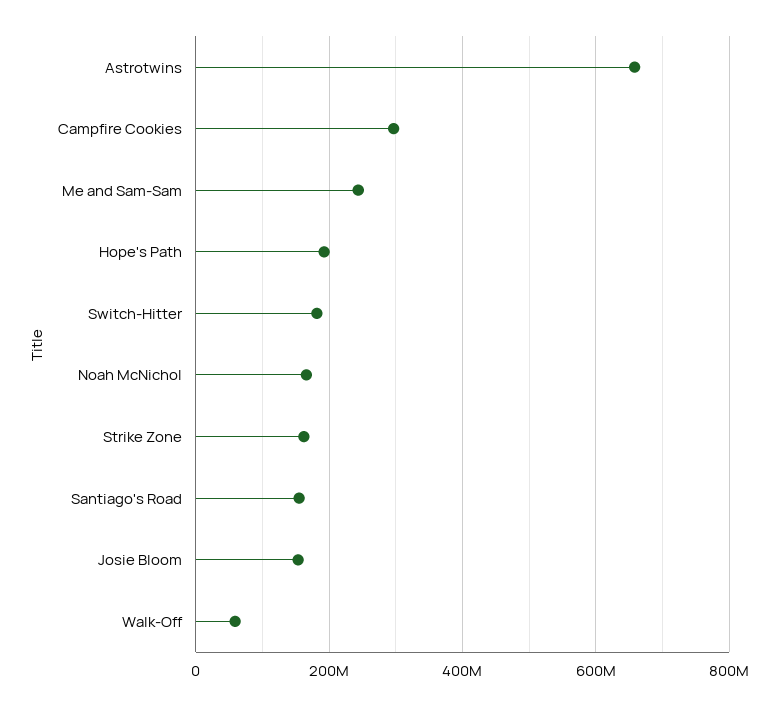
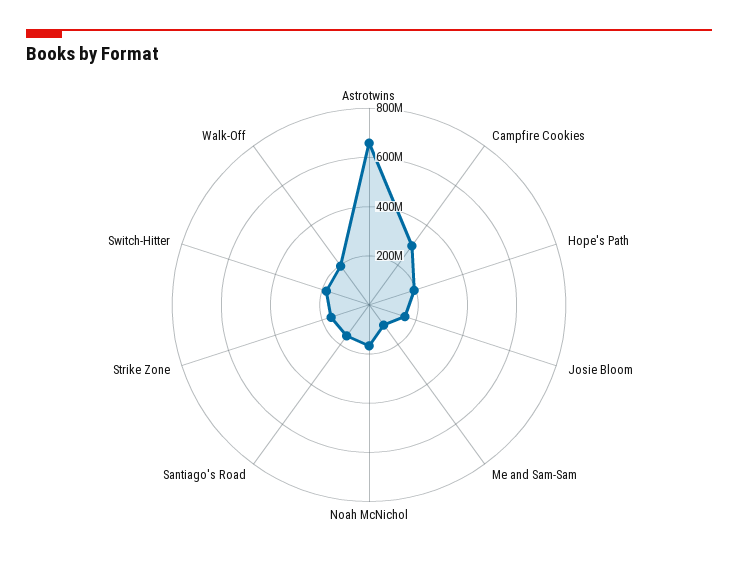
Me and Sam-Sam: 240000000 -> 100000000
Walk-Off: 60000000 -> 200000000

